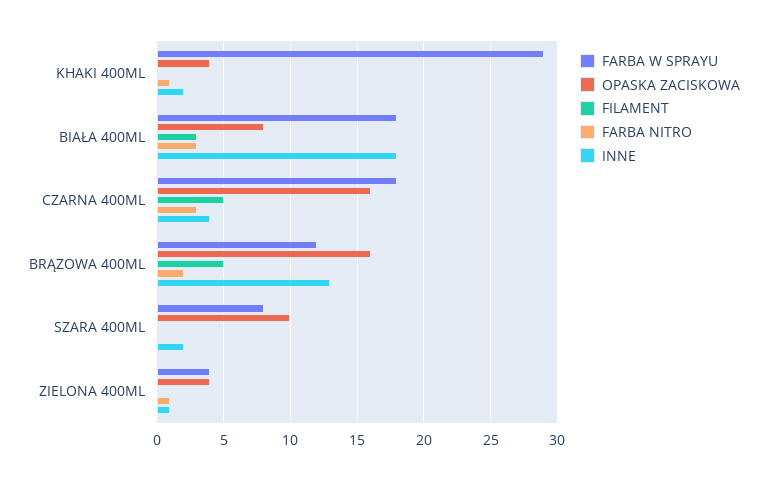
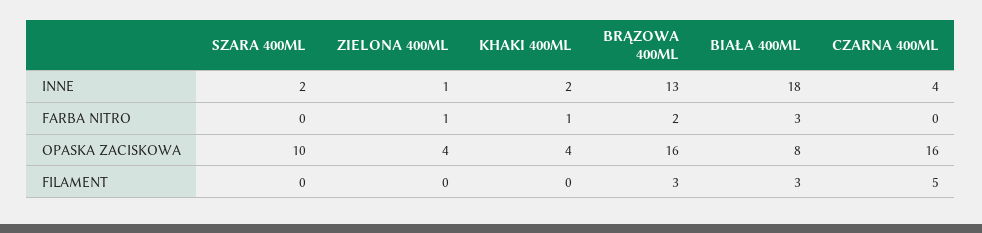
FARBA W SPRAYU, KHAKI 400ML: 29 -> none
FARBA W SPRAYU, BIAŁA 400ML: 18 -> none
FARBA W SPRAYU, CZARNA 400ML: 18 -> none
FARBA NITRO, CZARNA 400ML: 3 -> 0
FARBA W SPRAYU, BRĄZOWA 400ML: 12 -> none
FILAMENT, BRĄZOWA 400ML: 5 -> 3
FARBA W SPRAYU, SZARA 400ML: 8 -> none
FARBA W SPRAYU, ZIELONA 400ML: 4 -> none

